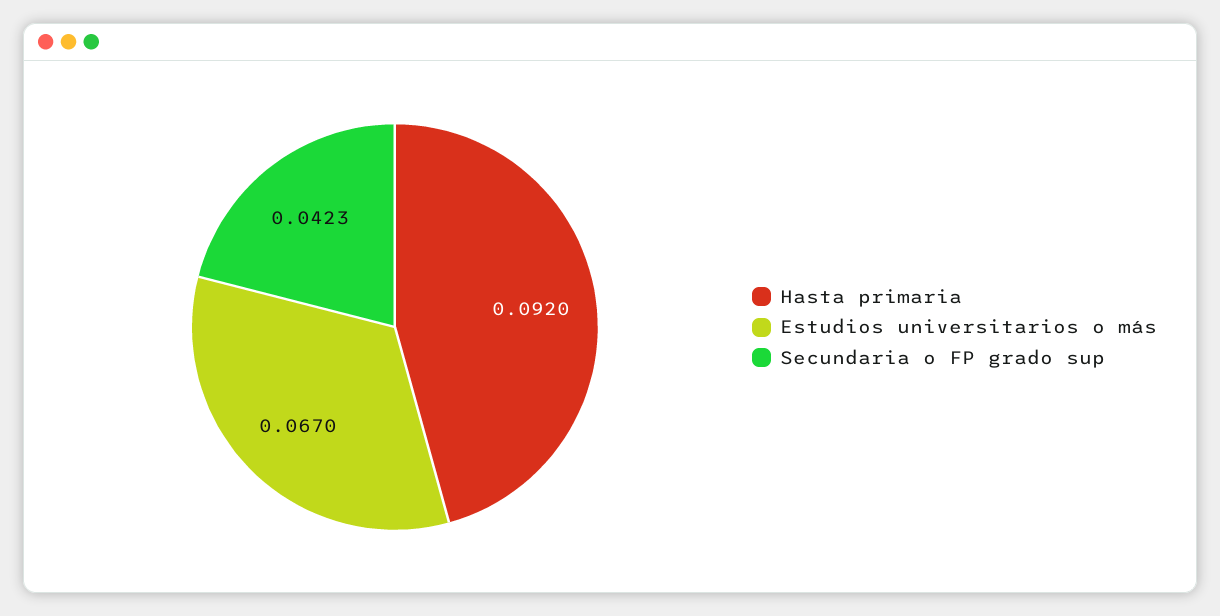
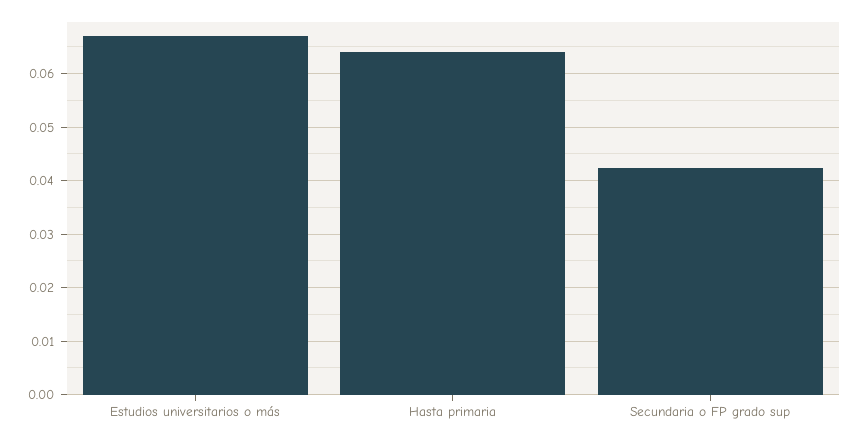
Hasta primaria: 0.092 -> 0.064

